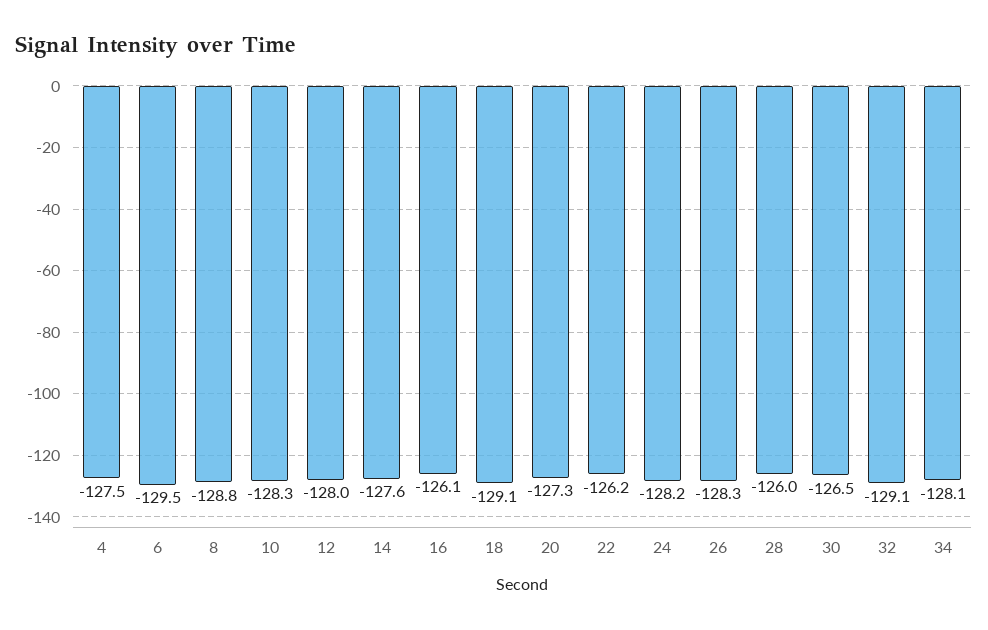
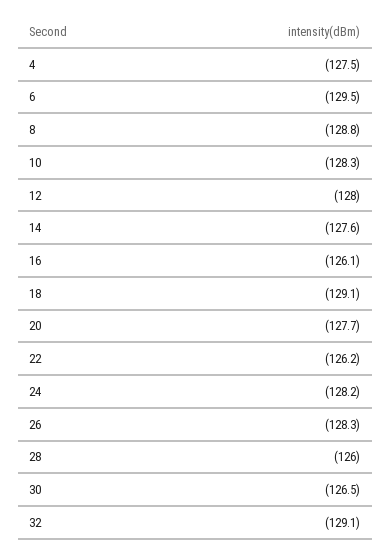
20: -127.3 -> -127.7
34: -128.1 -> none

